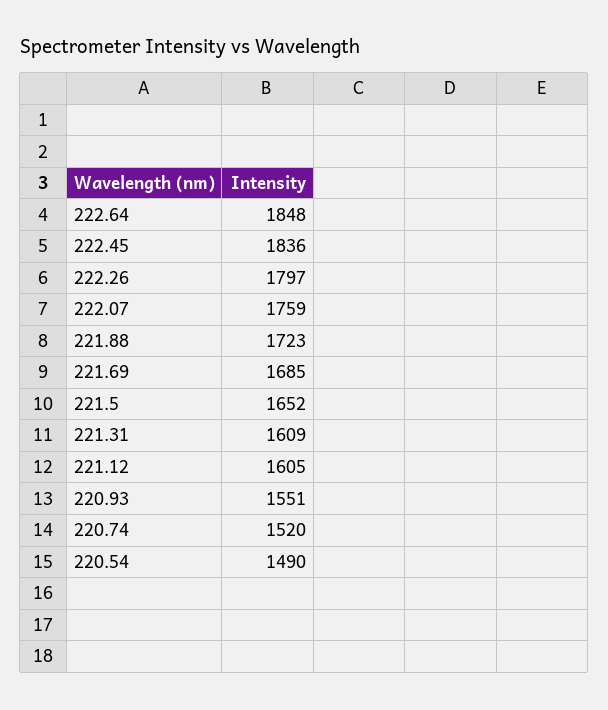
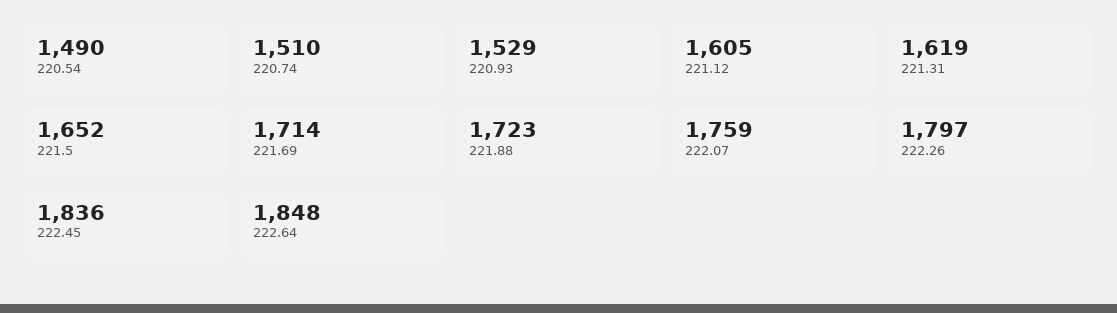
221.69: 1685 -> 1714
221.31: 1609 -> 1619
220.93: 1551 -> 1529
220.74: 1520 -> 1510

